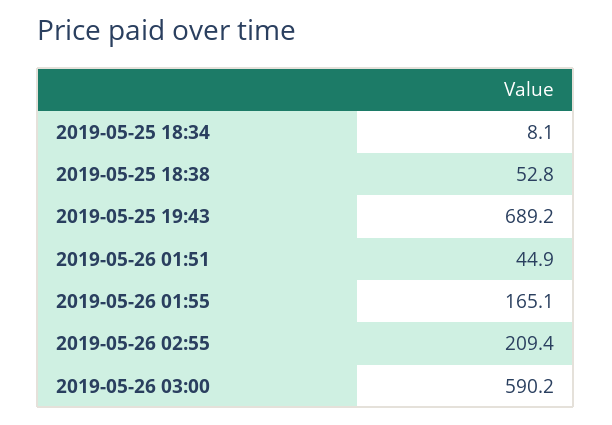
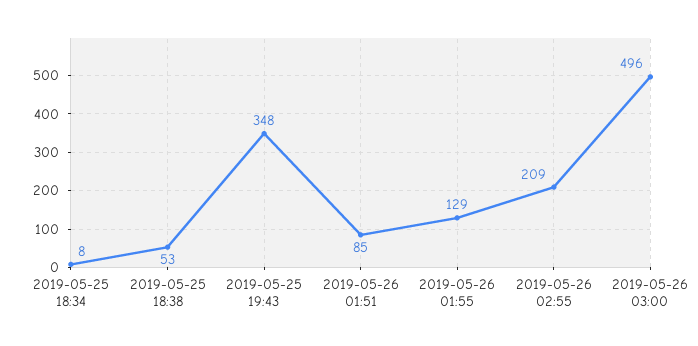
2019-05-25 19:43: 689.2 -> 348
2019-05-26 01:51: 44.9 -> 85
2019-05-26 01:55: 165.1 -> 129
2019-05-26 03:00: 590.2 -> 496

